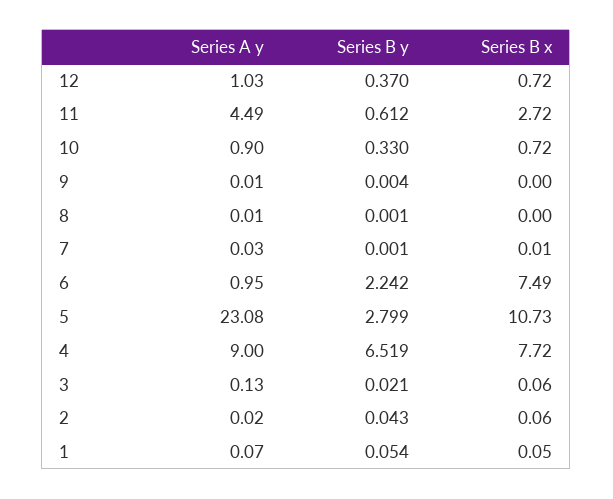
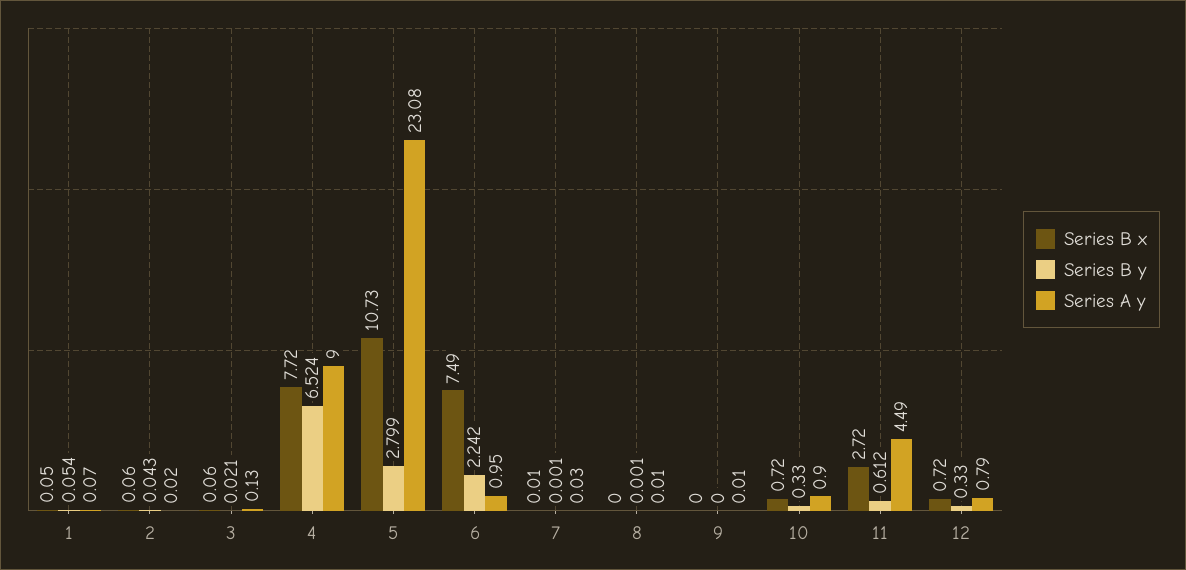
Series A y, 12: 1.03 -> 0.79
Series B y, 12: 0.37 -> 0.33
Series B y, 9: 0.004 -> 0
Series B y, 4: 6.519 -> 6.524

